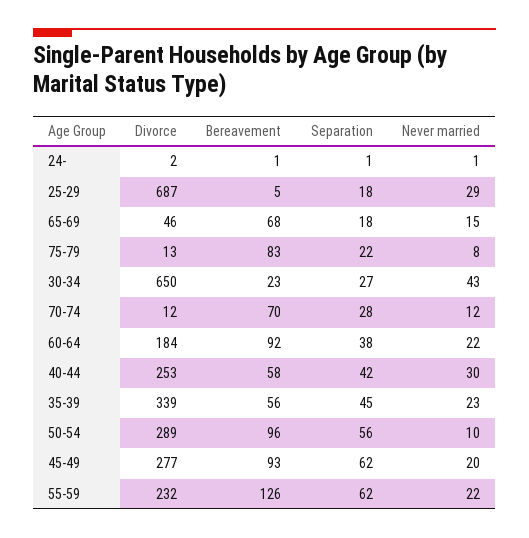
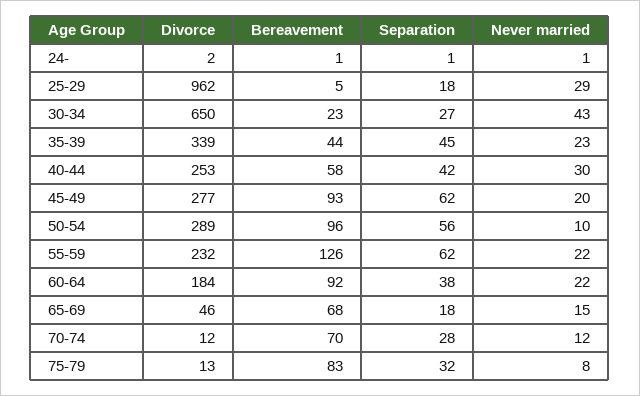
Divorce, 25-29: 687 -> 962
Separation, 75-79: 22 -> 32
Bereavement, 35-39: 56 -> 44

